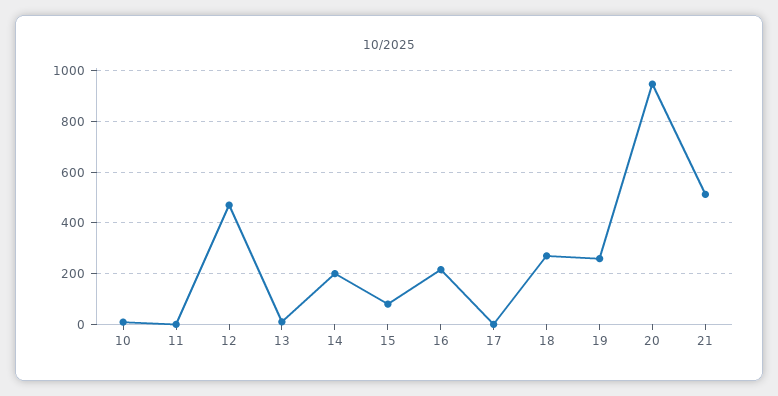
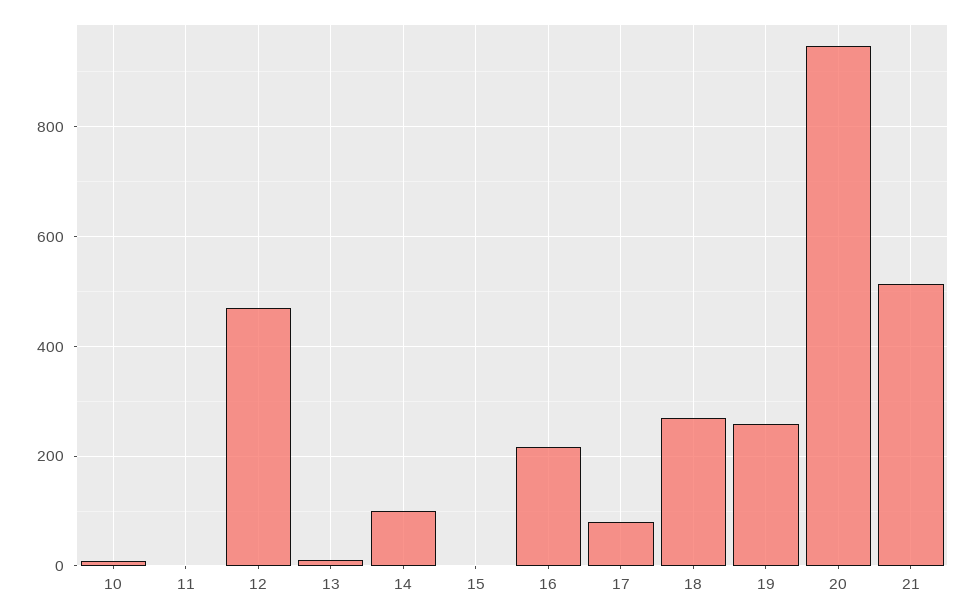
14: 200 -> 100
15: 75 -> 0
17: 0 -> 80

